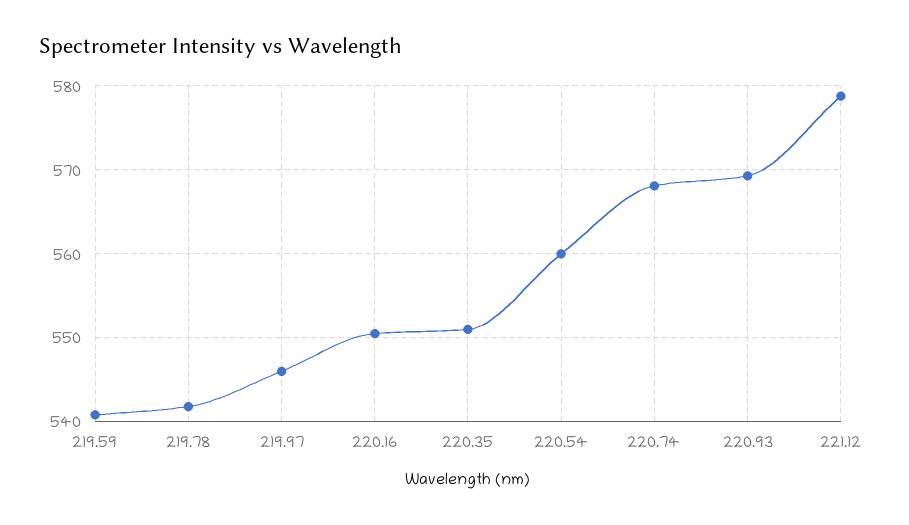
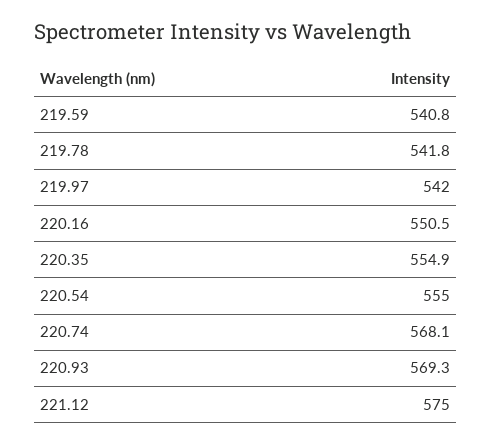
219.97: 546 -> 542
220.35: 551 -> 554.9
220.54: 560 -> 555
221.12: 579 -> 575

